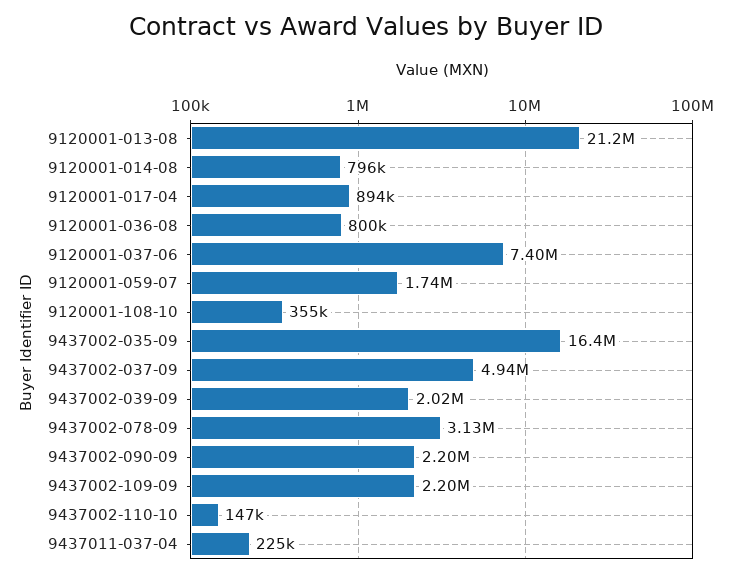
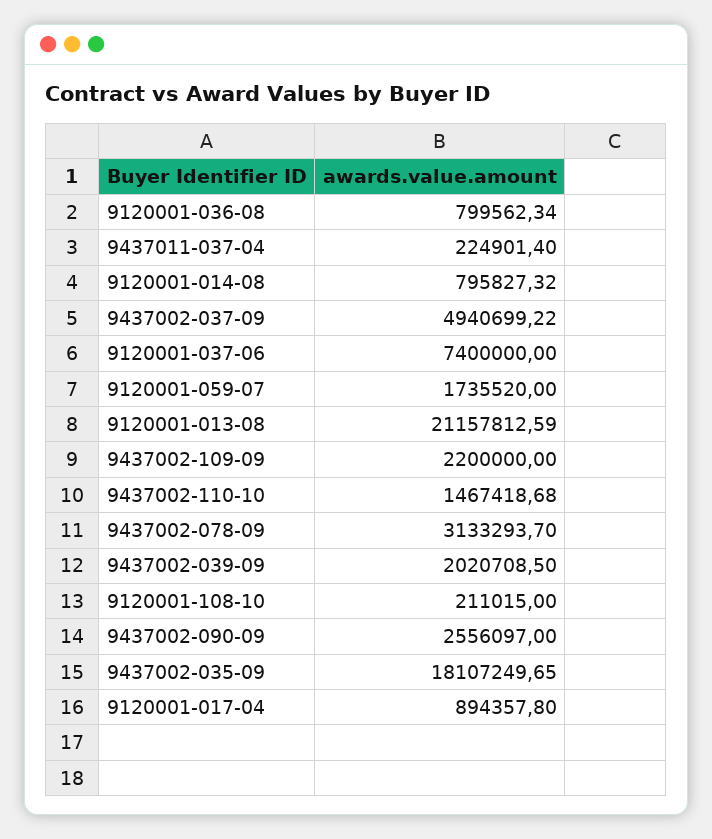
9120001-108-10: 355000 -> 211015
9437002-035-09: 16400000 -> 18107249.65
9437002-090-09: 2200000 -> 2556097
9437002-110-10: 147000 -> 1467418.68

